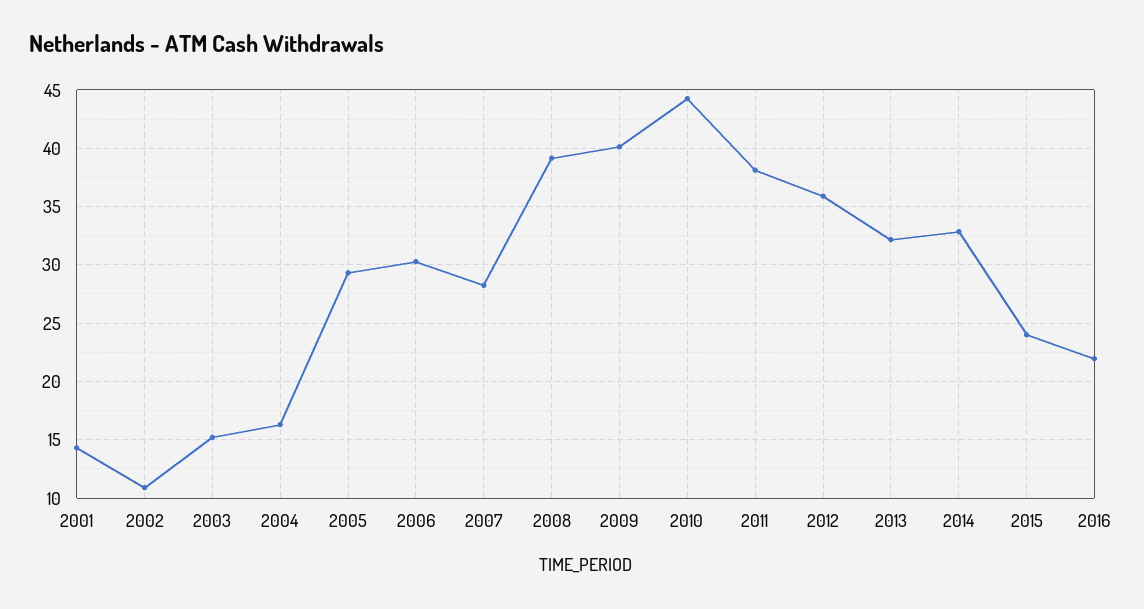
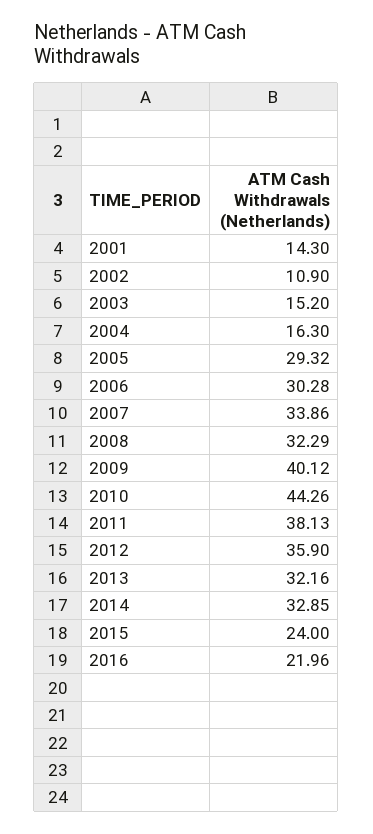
2007: 28 -> 33.86
2008: 39 -> 32.29

